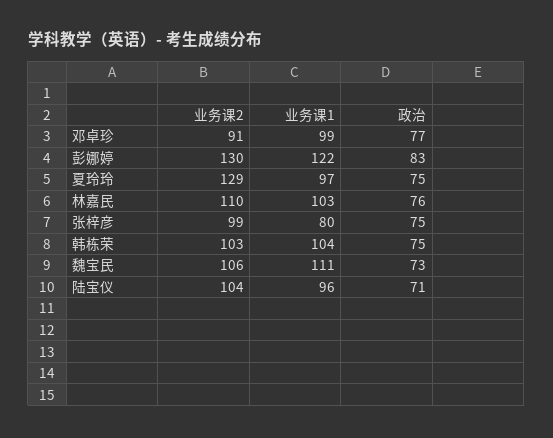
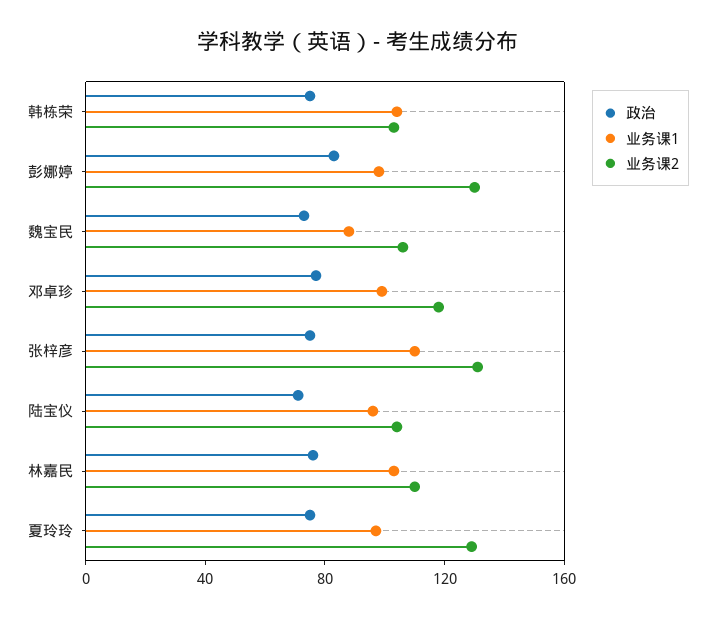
业务课2, 邓卓珍: 91 -> 120
业务课1, 彭娜婷: 122 -> 100
业务课2, 张梓彦: 99 -> 130
业务课1, 张梓彦: 80 -> 110
业务课1, 魏宝民: 111 -> 90

